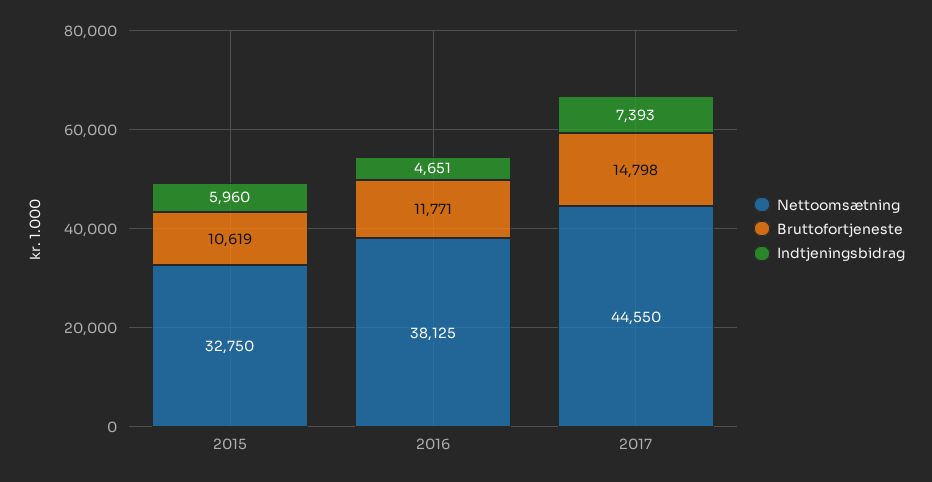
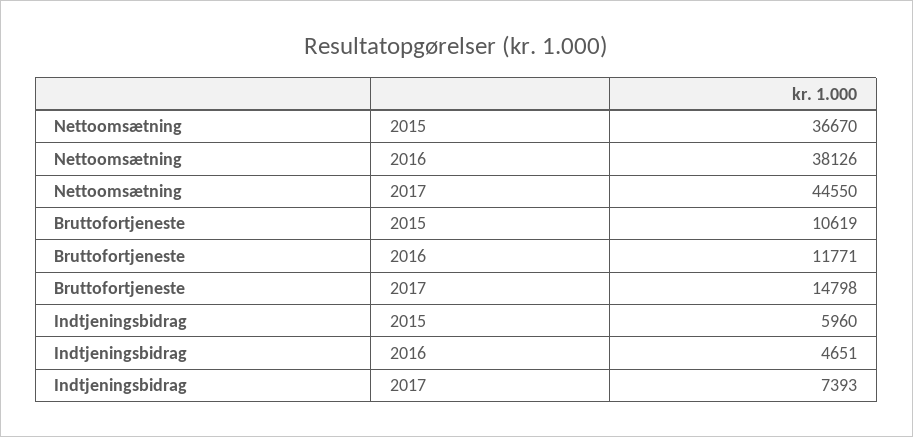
Nettoomsætning, 2015: 32750 -> 36670
Nettoomsætning, 2016: 38125 -> 38126

